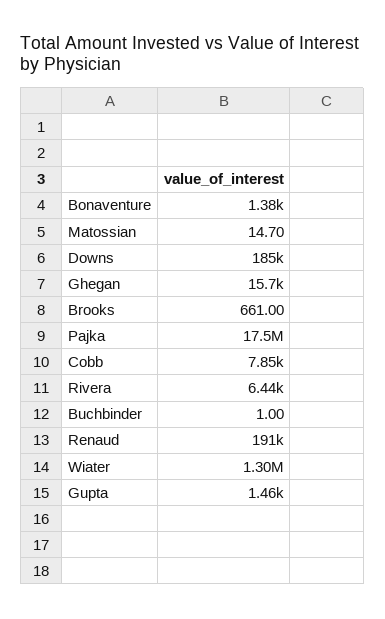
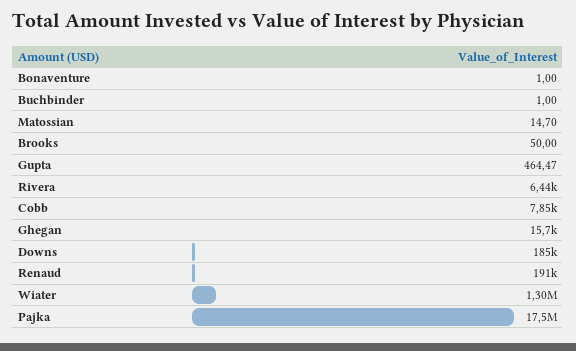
Bonaventure: 1380 -> 1
Brooks: 661 -> 50
Gupta: 1460 -> 464.47

